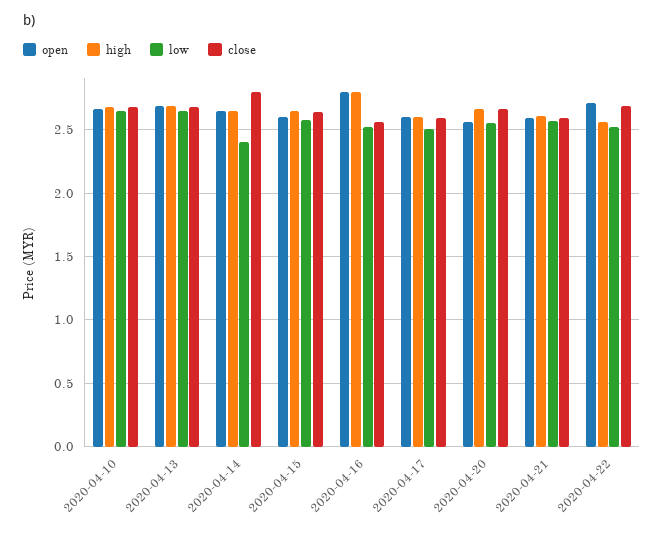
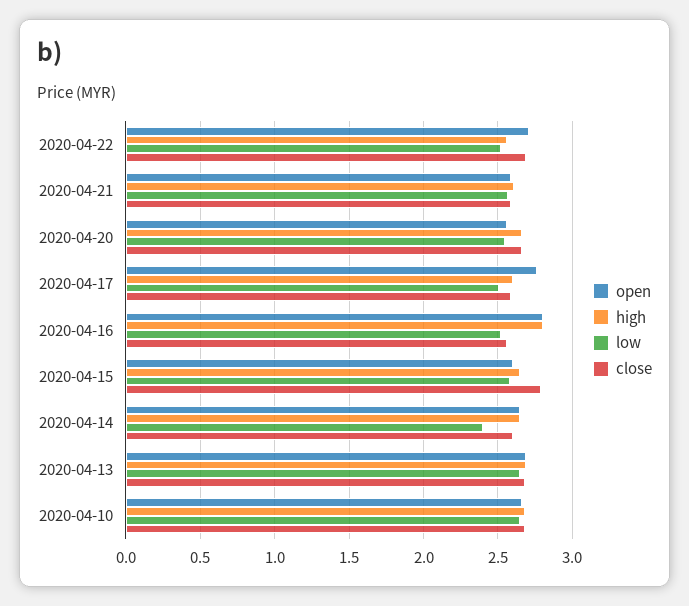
close, 2020-04-14: 2.8 -> 2.6
close, 2020-04-15: 2.65 -> 2.8
open, 2020-04-17: 2.6 -> 2.75

